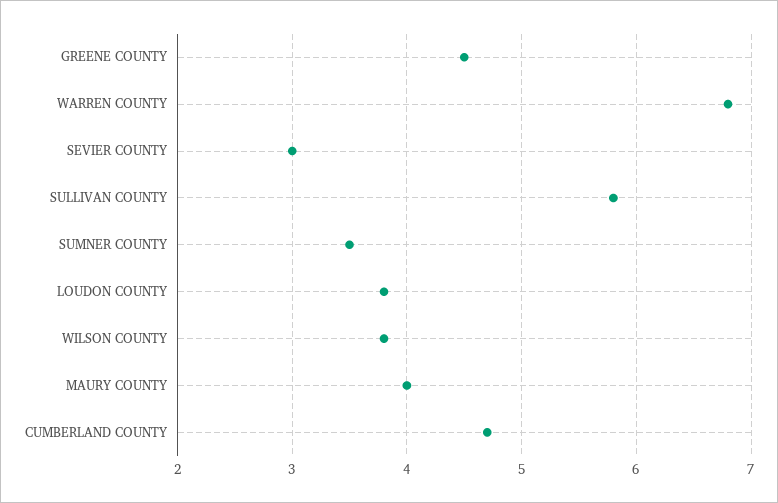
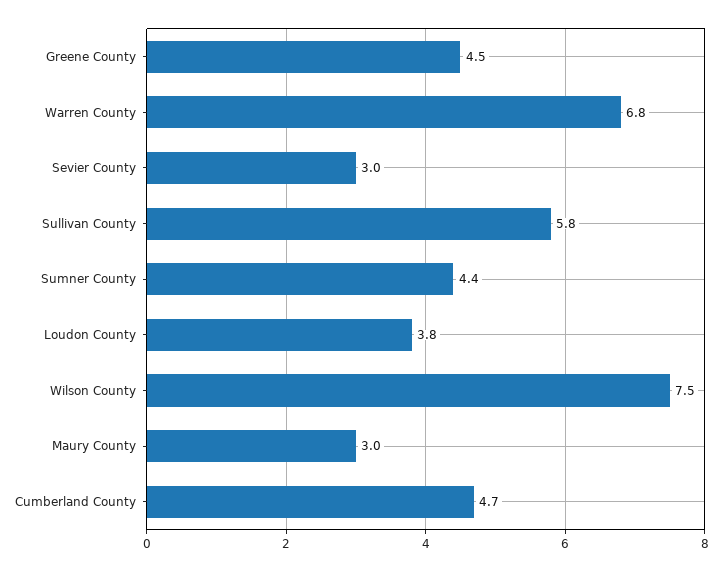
SUMNER COUNTY: 3.5 -> 4.4
WILSON COUNTY: 3.8 -> 7.5
MAURY COUNTY: 4 -> 3

